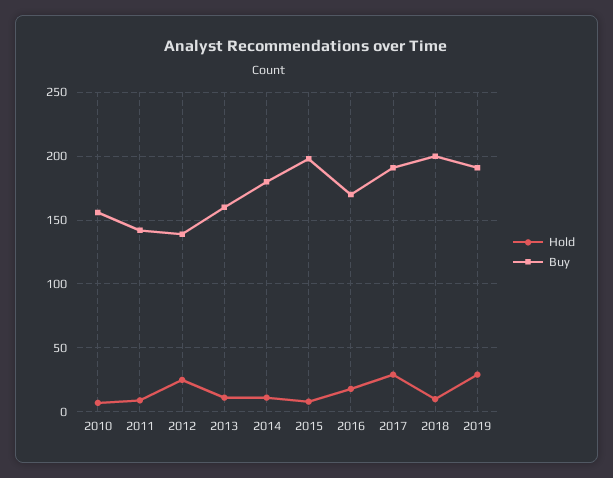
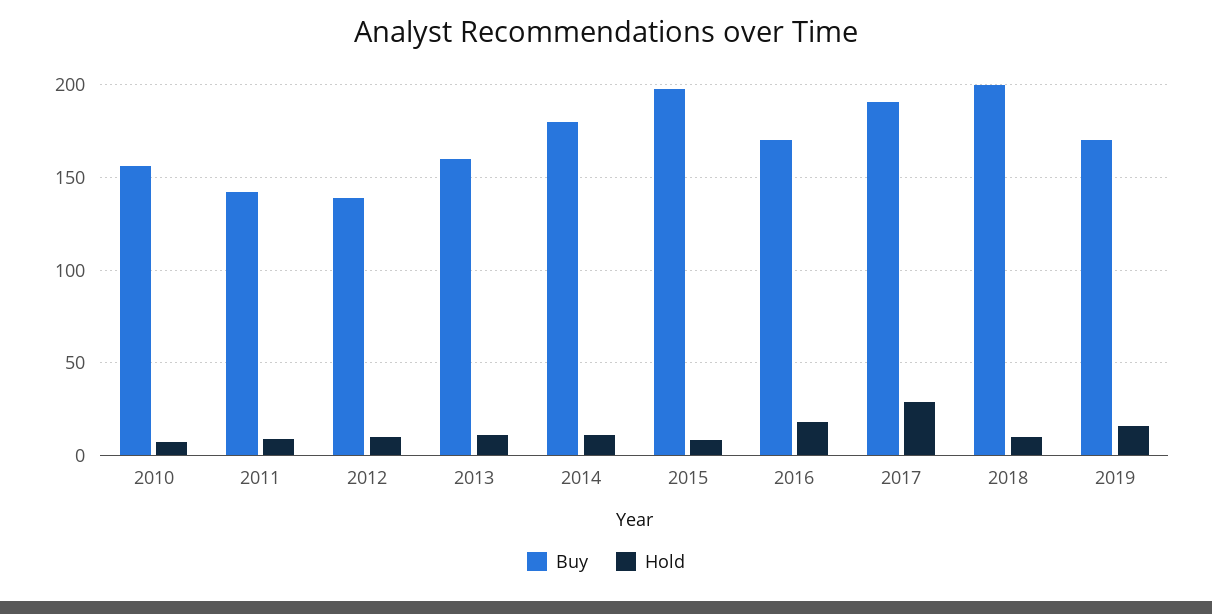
Hold, 2012: 25 -> 10
Hold, 2019: 30 -> 15
Buy, 2019: 190 -> 170

